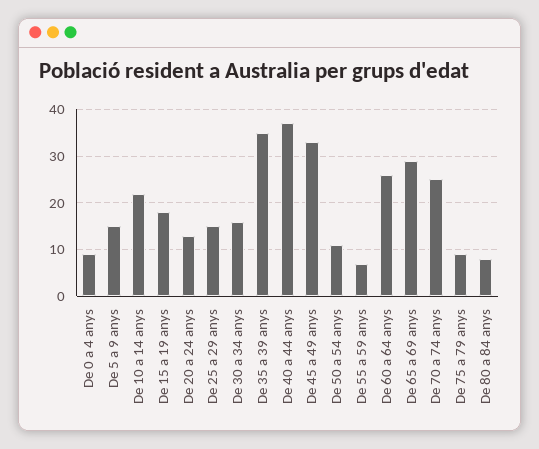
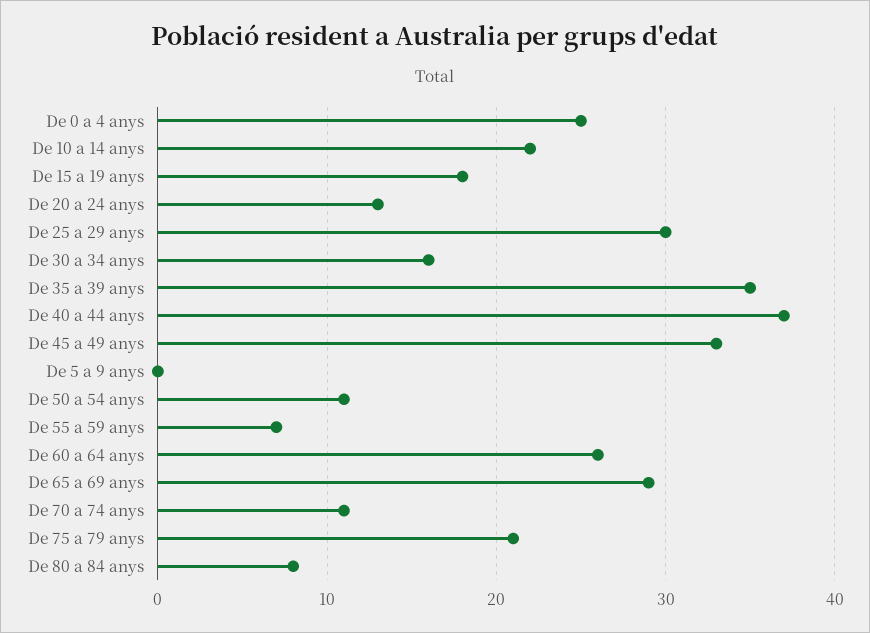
De 0 a 4 anys: 10 -> 25
De 5 a 9 anys: 15 -> 0
De 25 a 29 anys: 15 -> 30
De 70 a 74 anys: 25 -> 11
De 75 a 79 anys: 10 -> 21

